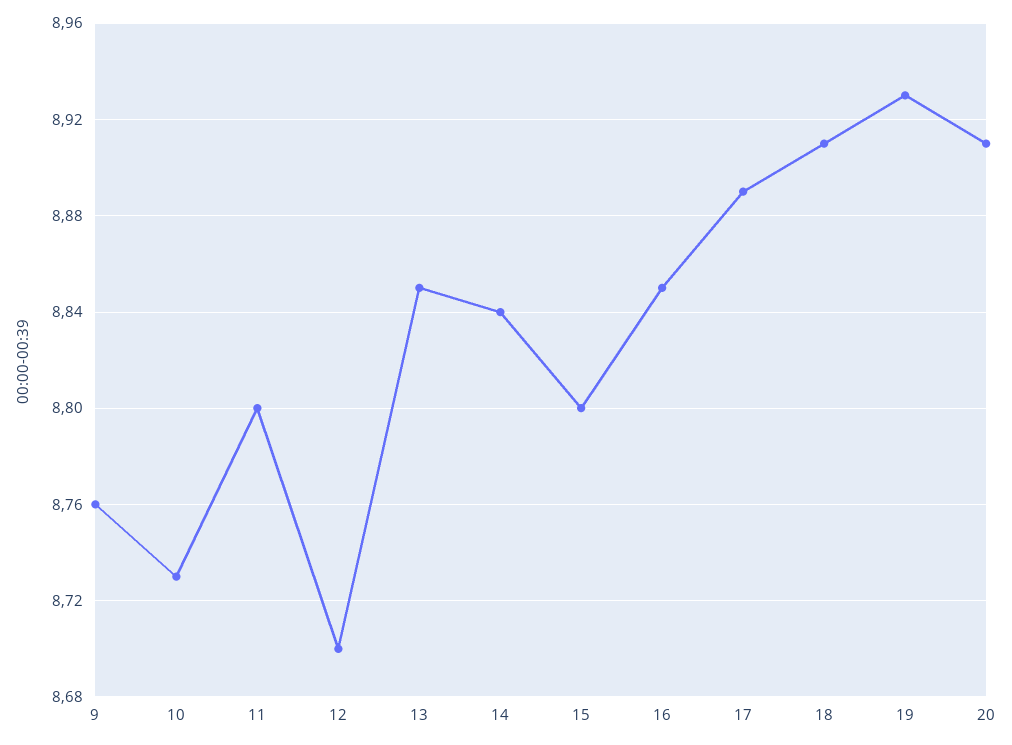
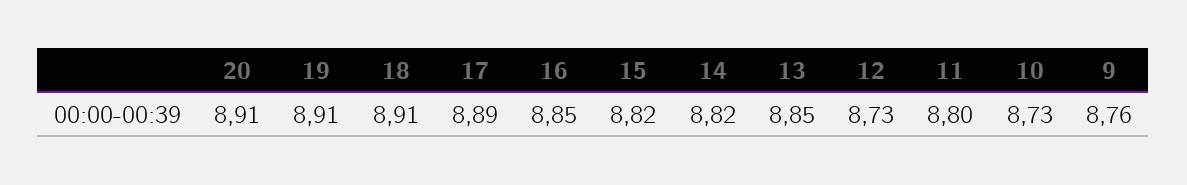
12: 8.7 -> 8.73
14: 8.84 -> 8.82
15: 8.8 -> 8.82
19: 8.93 -> 8.91

